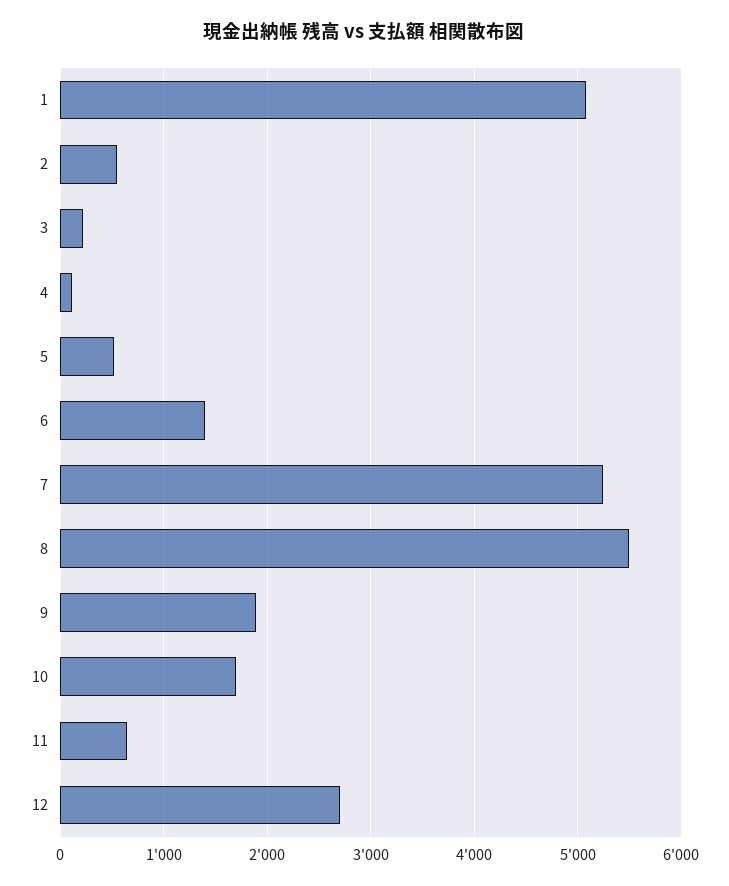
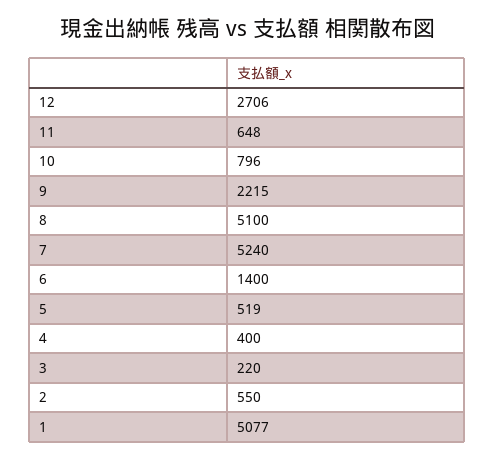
4: 100 -> 400
8: 5500 -> 5100
9: 1900 -> 2215
10: 1700 -> 796

